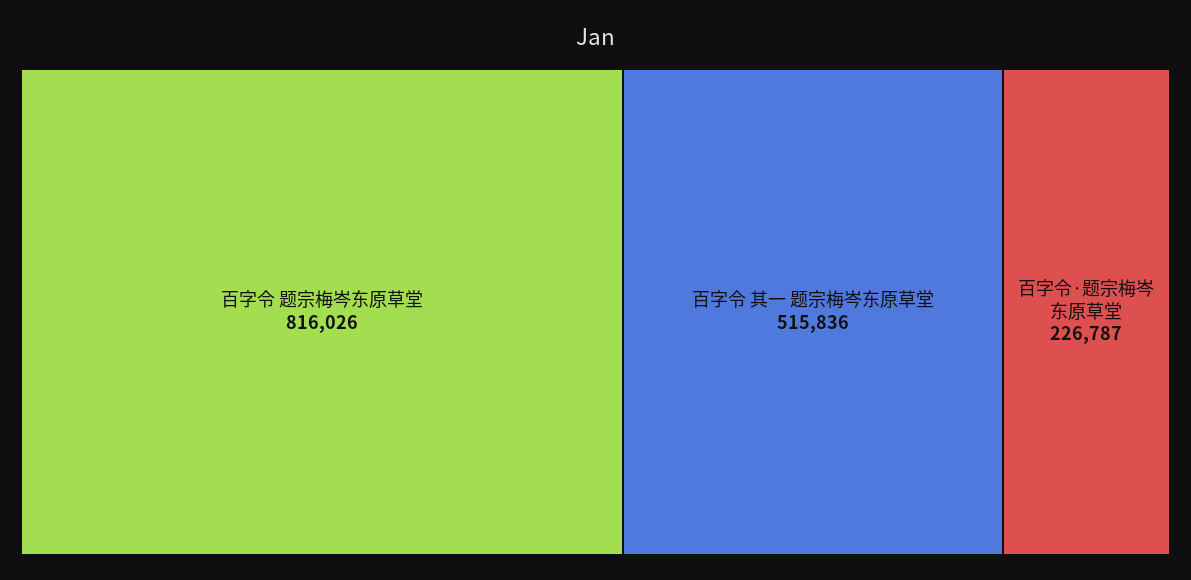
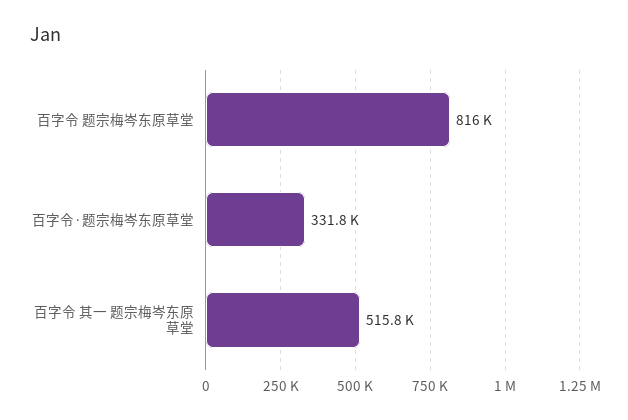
百字令·题宗梅岑东原草堂: 226787 -> 331800

